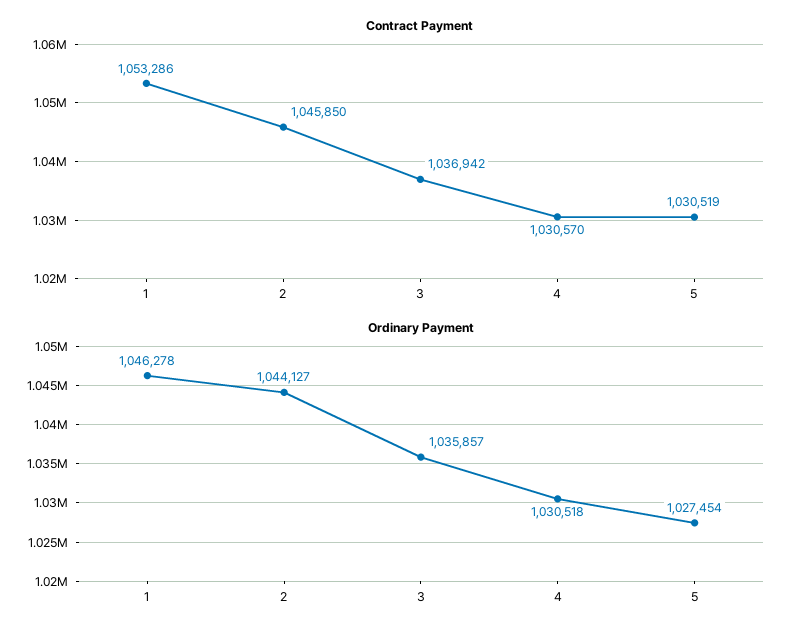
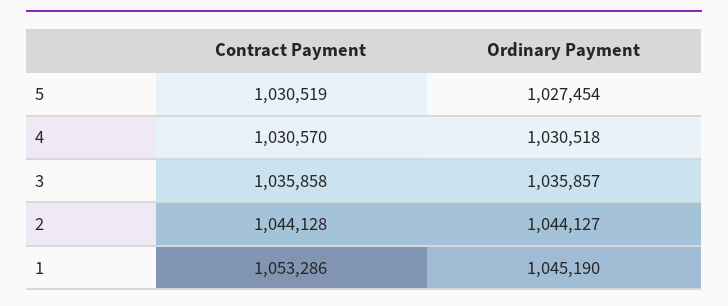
Contract Payment, 2: 1045850 -> 1044128
Contract Payment, 3: 1036942 -> 1035858
Ordinary Payment, 1: 1046278 -> 1045190

